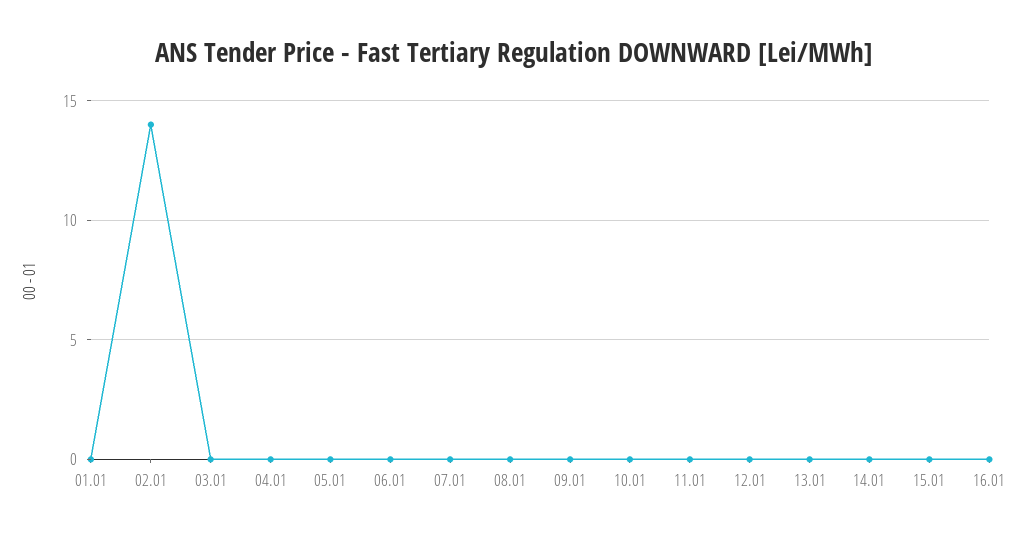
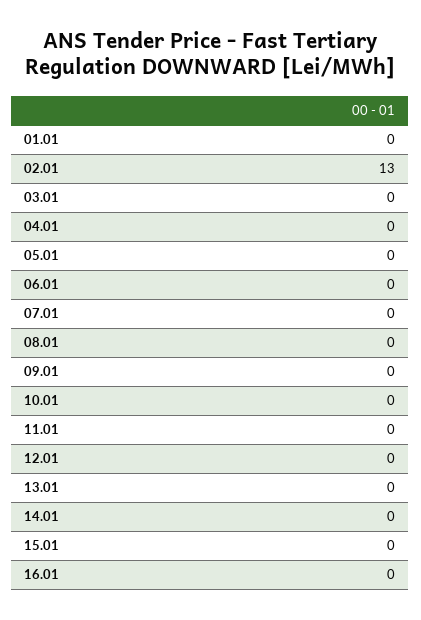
02.01: 14 -> 13

